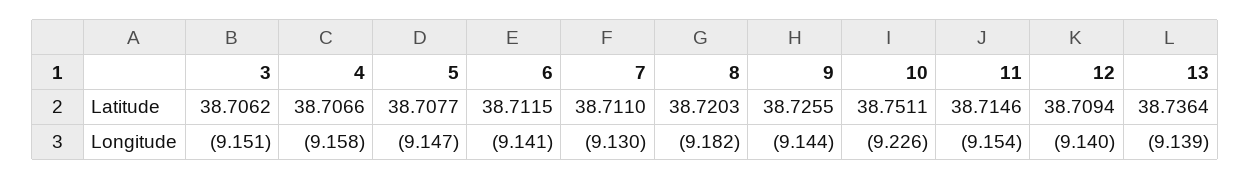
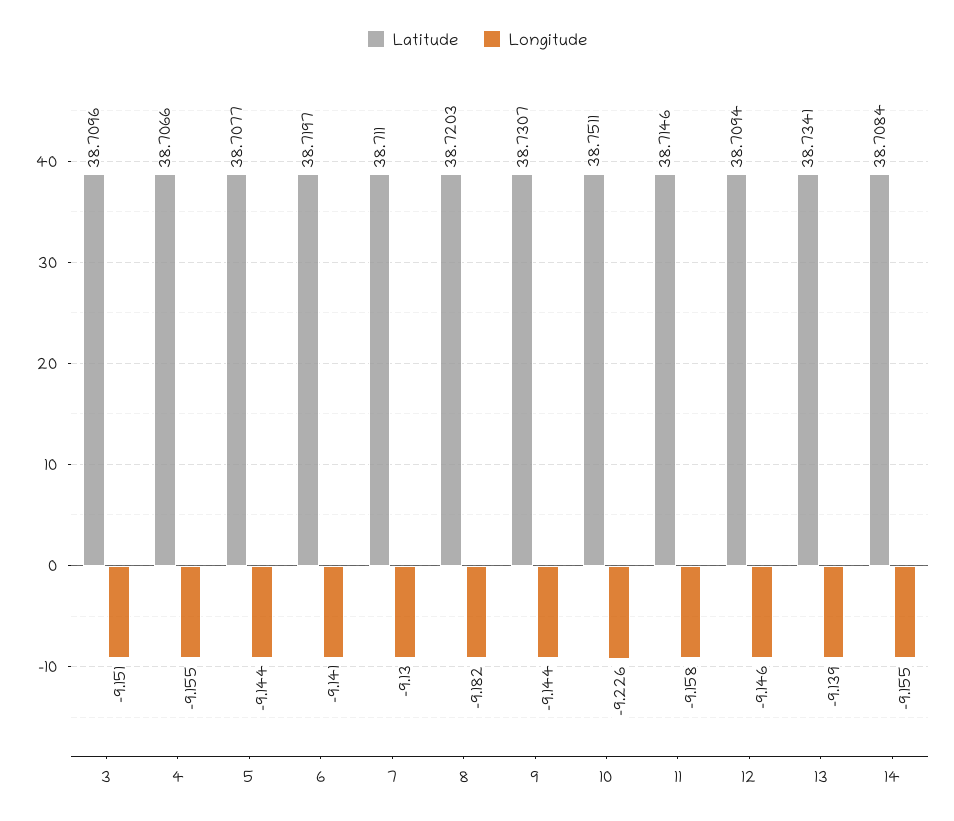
Latitude, 3: 38.7062 -> 38.7096
Latitude, 6: 38.7115 -> 38.7197
Latitude, 9: 38.7255 -> 38.7307
Latitude, 13: 38.7364 -> 38.7341
Longitude, 4: -9.158 -> -9.155
Longitude, 5: -9.147 -> -9.144
Longitude, 11: -9.154 -> -9.158
Longitude, 12: -9.14 -> -9.146
Latitude, 14: none -> 38.7084
Longitude, 14: none -> -9.155

